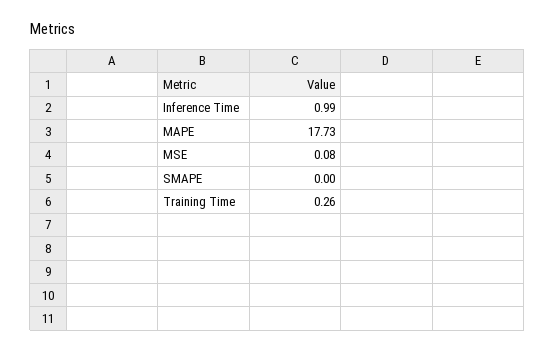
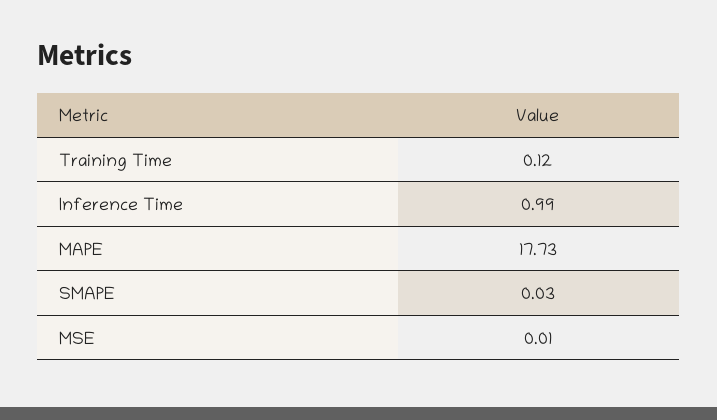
MSE: 0.08 -> 0.01
SMAPE: 0 -> 0.03
Training Time: 0.26 -> 0.12

